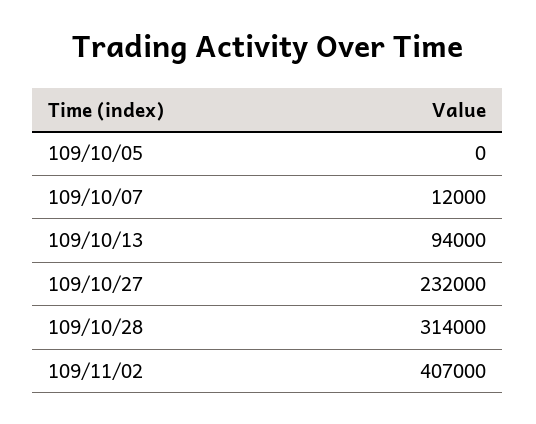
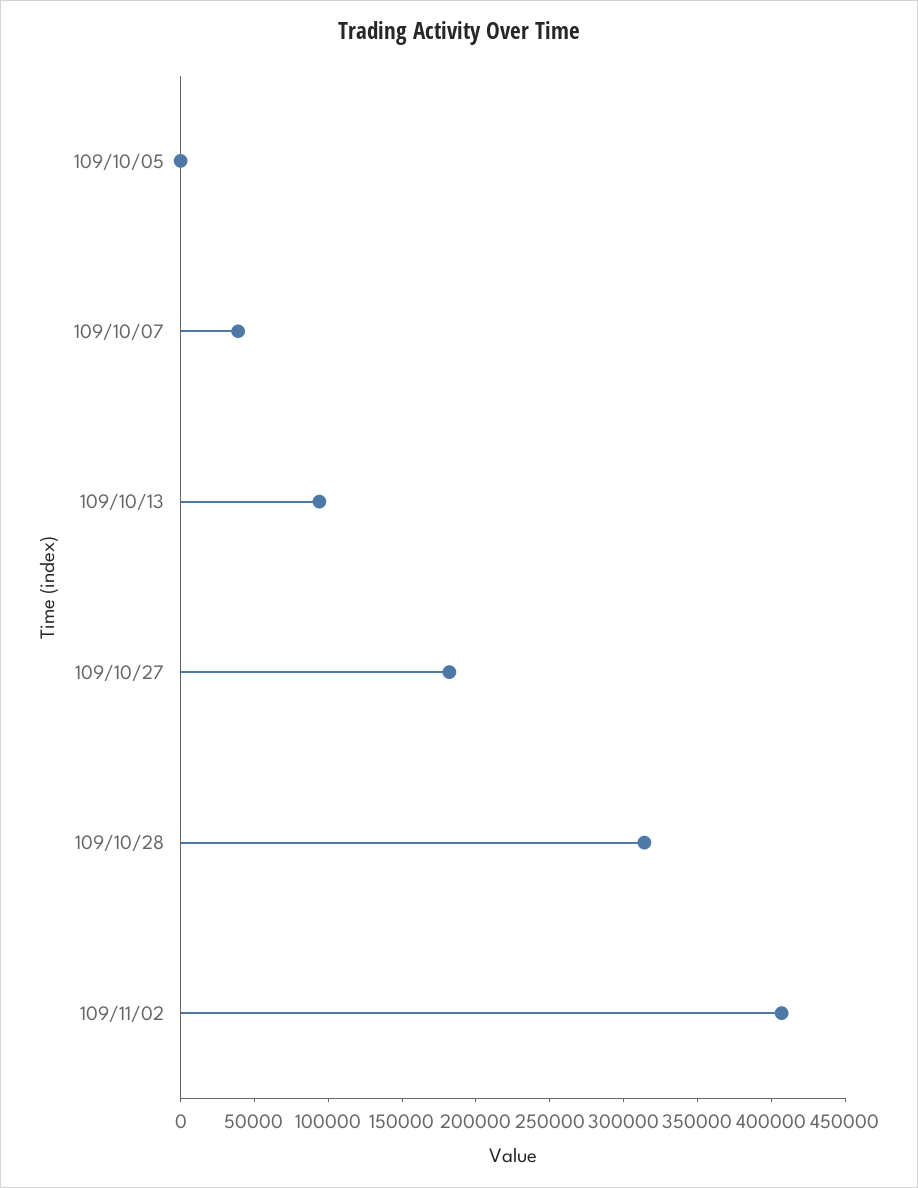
109/10/07: 12000 -> 40000
109/10/27: 232000 -> 180000

